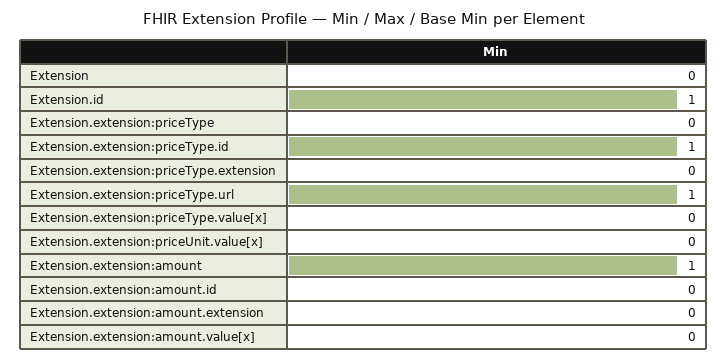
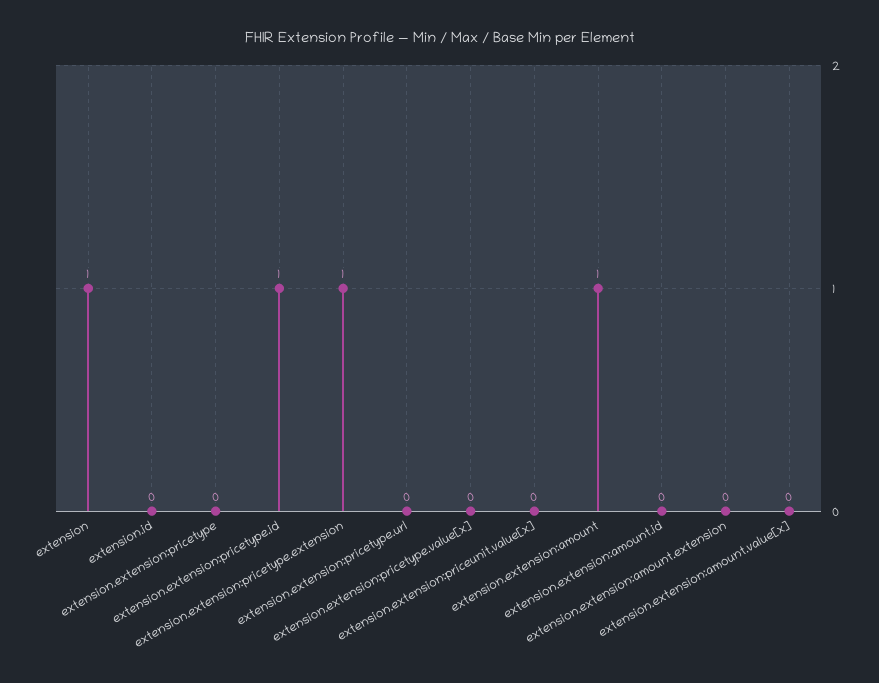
Extension: 0 -> 1
Extension.id: 1 -> 0
Extension.extension:priceType.extension: 0 -> 1
Extension.extension:priceType.url: 1 -> 0

